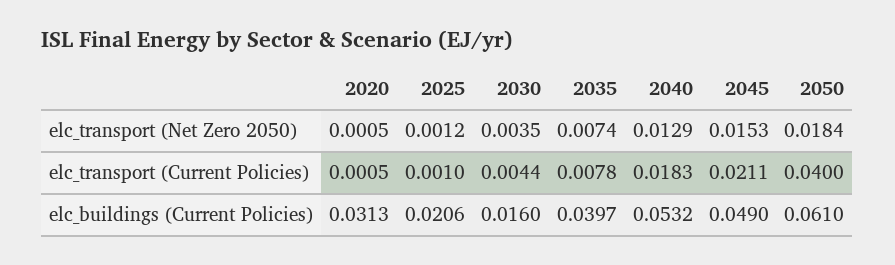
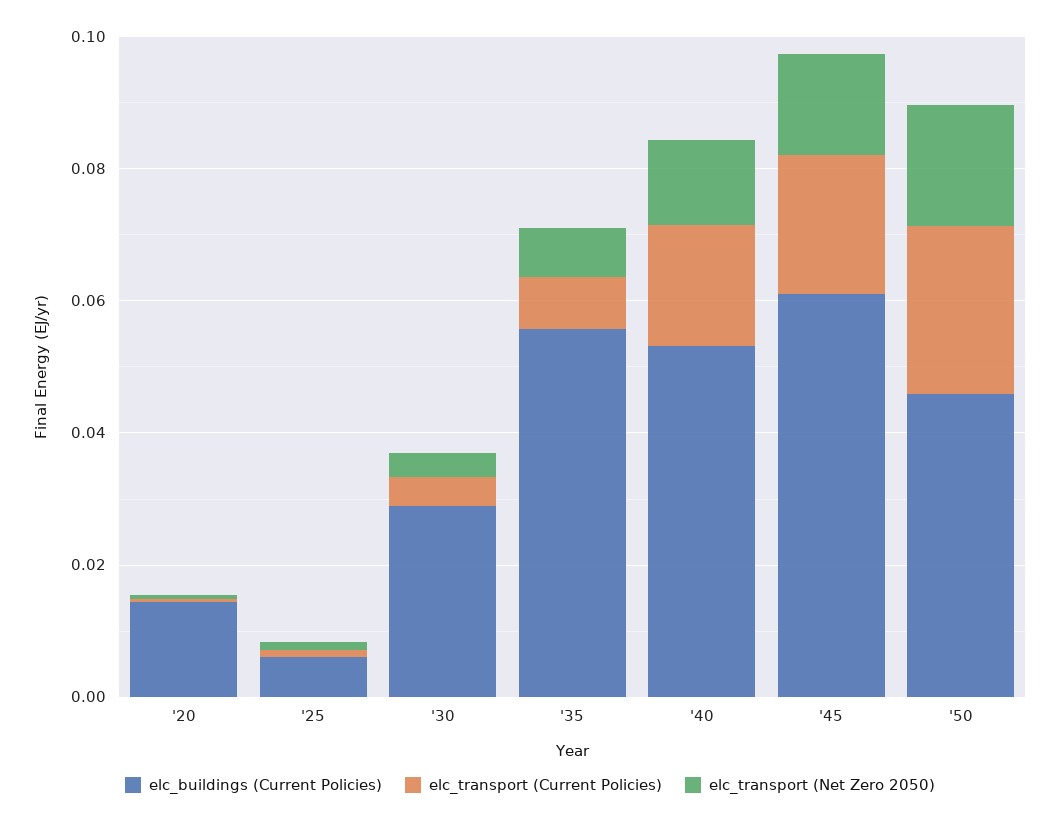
elc_transport (Current Policies), 2050: 0.04 -> 0.025
elc_buildings (Current Policies), 2020: 0.0313 -> 0.015
elc_buildings (Current Policies), 2025: 0.0206 -> 0.005
elc_buildings (Current Policies), 2030: 0.016 -> 0.03
elc_buildings (Current Policies), 2035: 0.0397 -> 0.055
elc_buildings (Current Policies), 2045: 0.049 -> 0.06
elc_buildings (Current Policies), 2050: 0.061 -> 0.045

